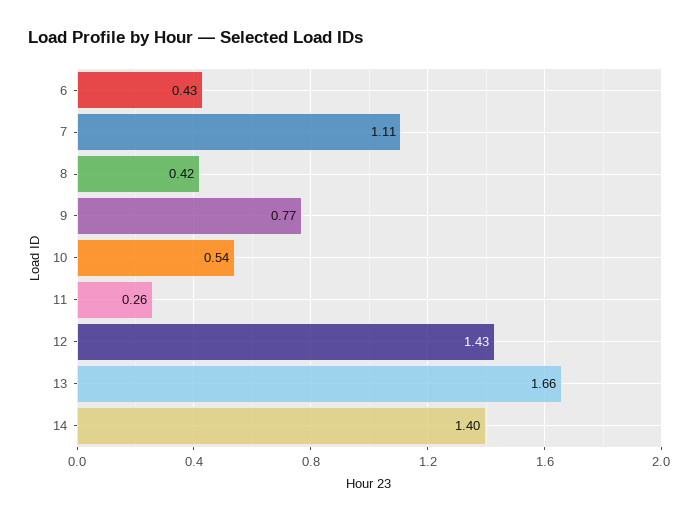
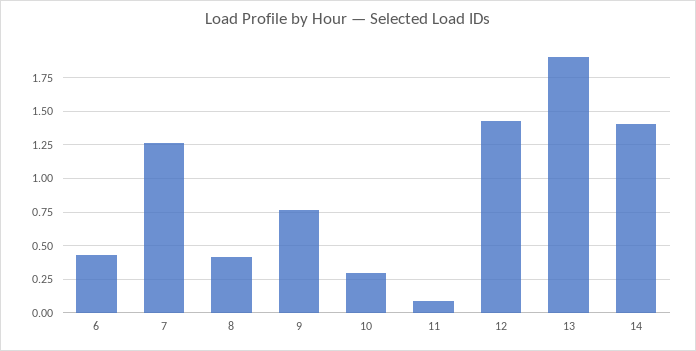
7: 1.11 -> 1.25
10: 0.54 -> 0.3
11: 0.26 -> 0.1
13: 1.66 -> 1.9

